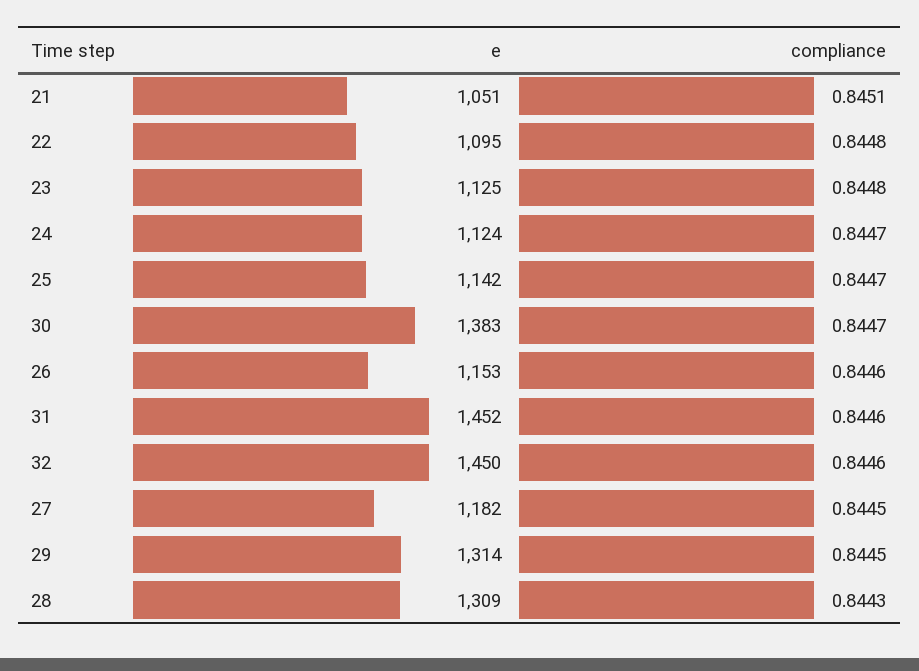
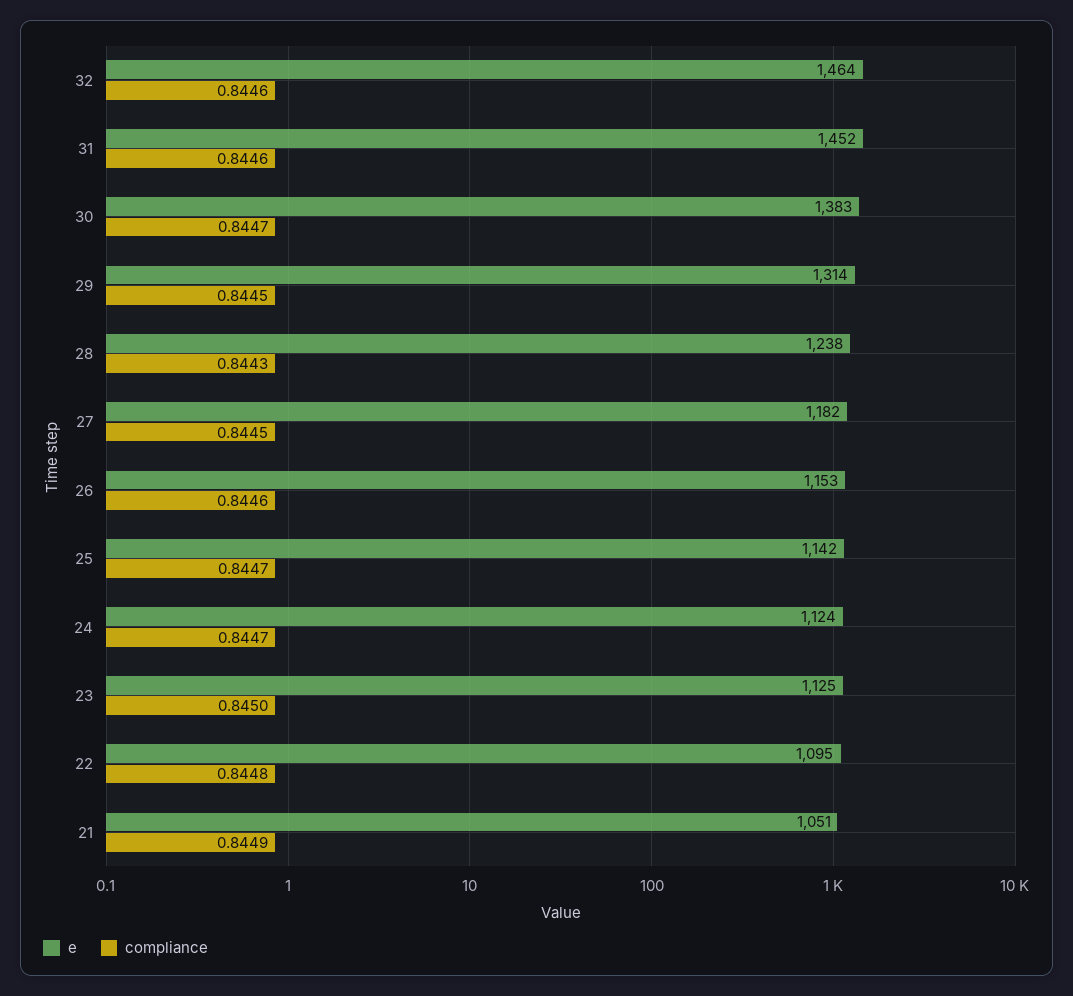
compliance, 21: 0.8451 -> 0.8449
compliance, 23: 0.8448 -> 0.845
e, 32: 1450 -> 1464
e, 28: 1309 -> 1238

